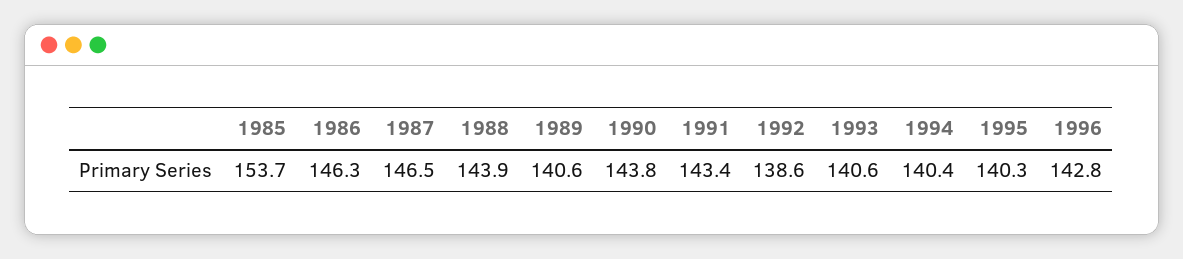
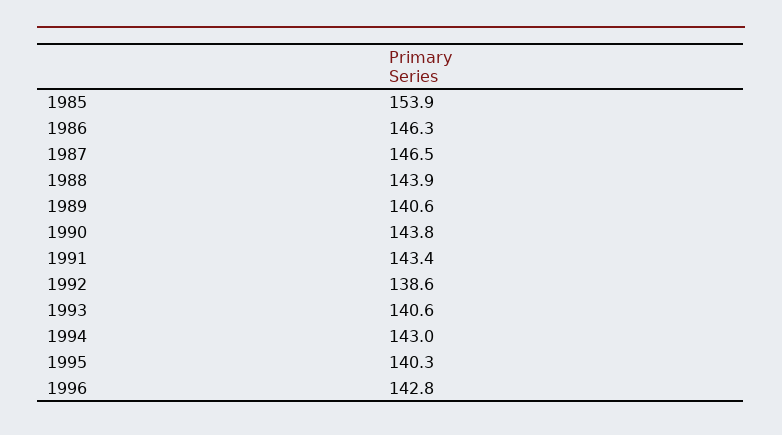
1985: 153.7 -> 153.9
1994: 140.4 -> 143

